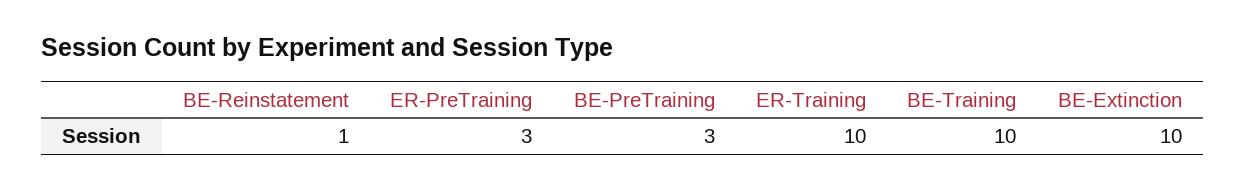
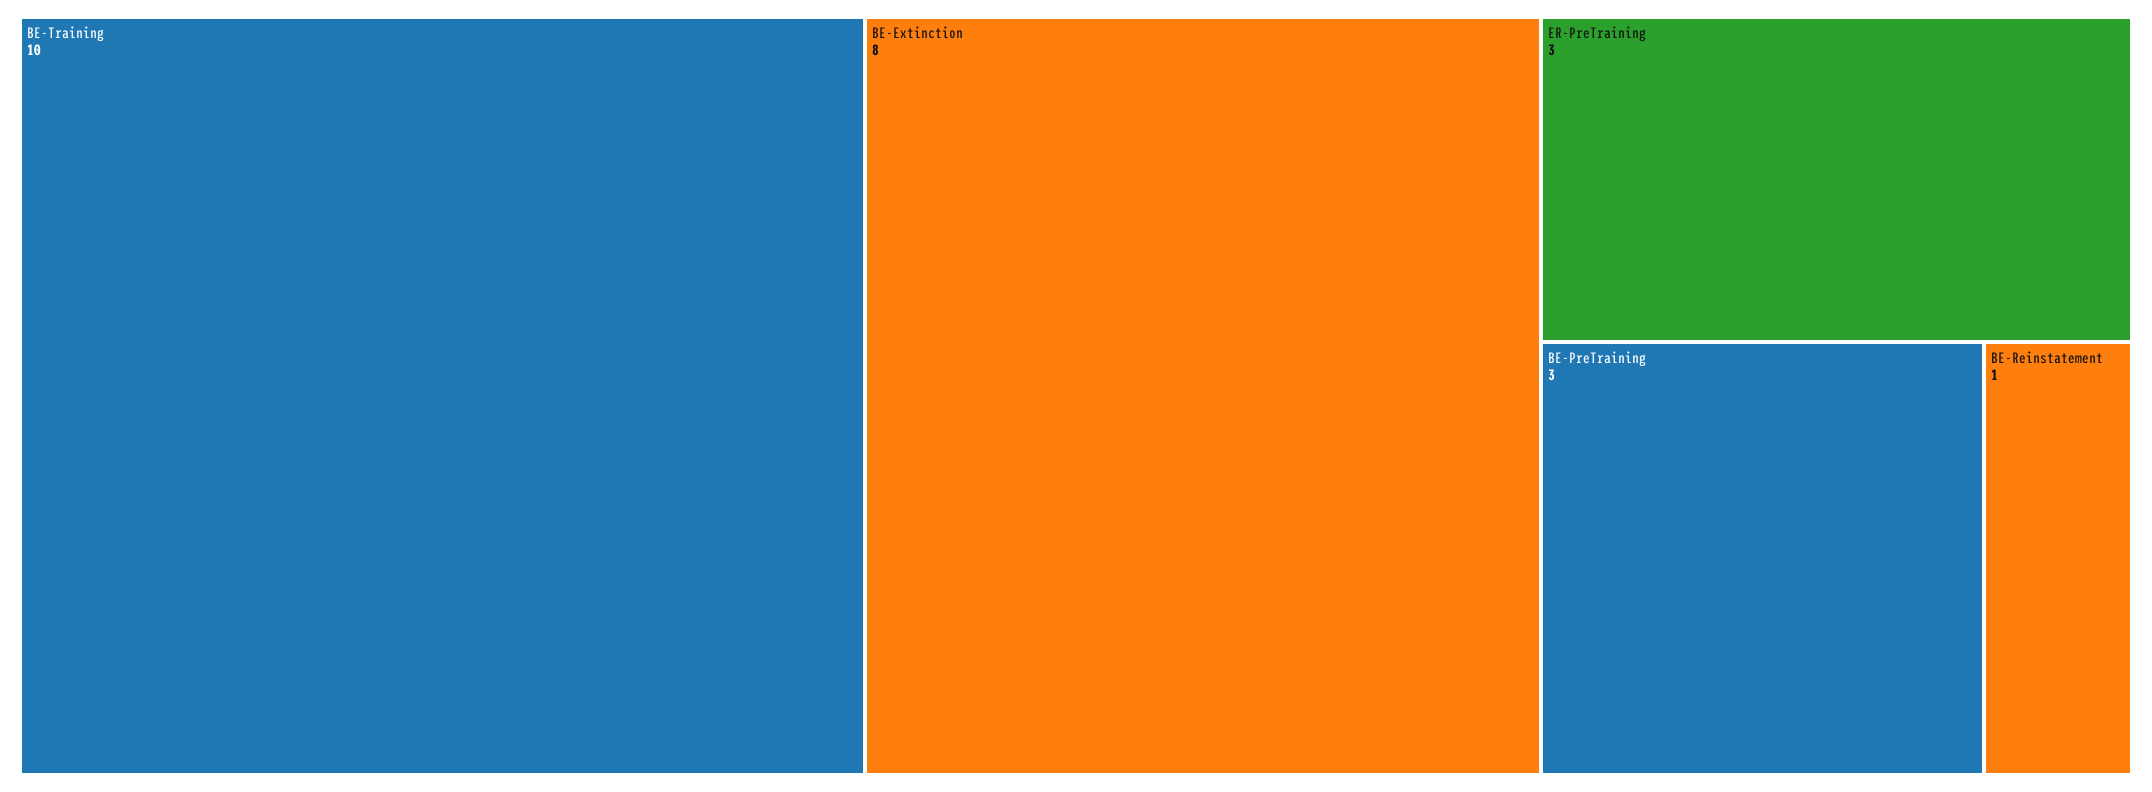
ER-Training: 10 -> none
BE-Extinction: 10 -> 8

